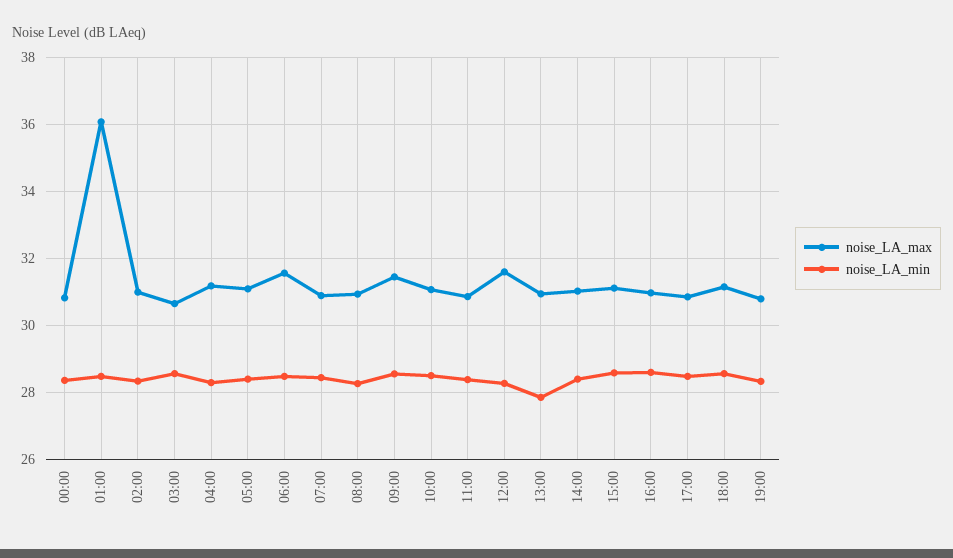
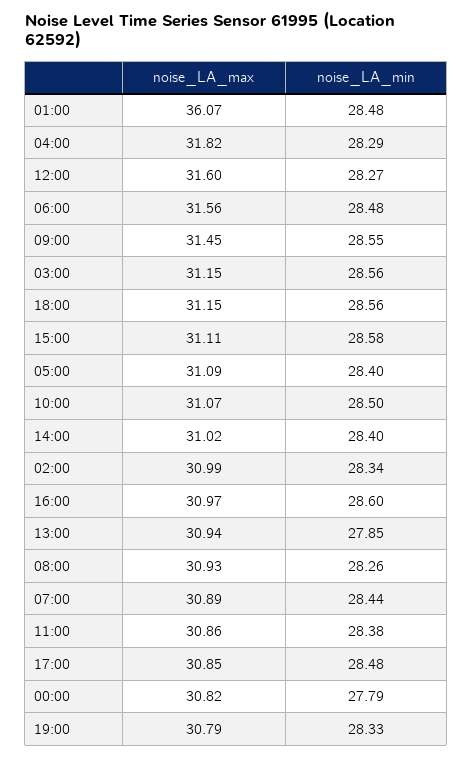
noise_LA_min, 00:00: 28.4 -> 27.79
noise_LA_max, 03:00: 30.6 -> 31.15
noise_LA_max, 04:00: 31.2 -> 31.82

